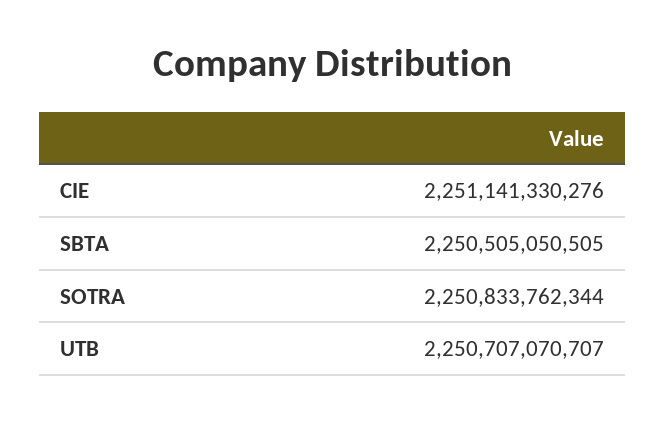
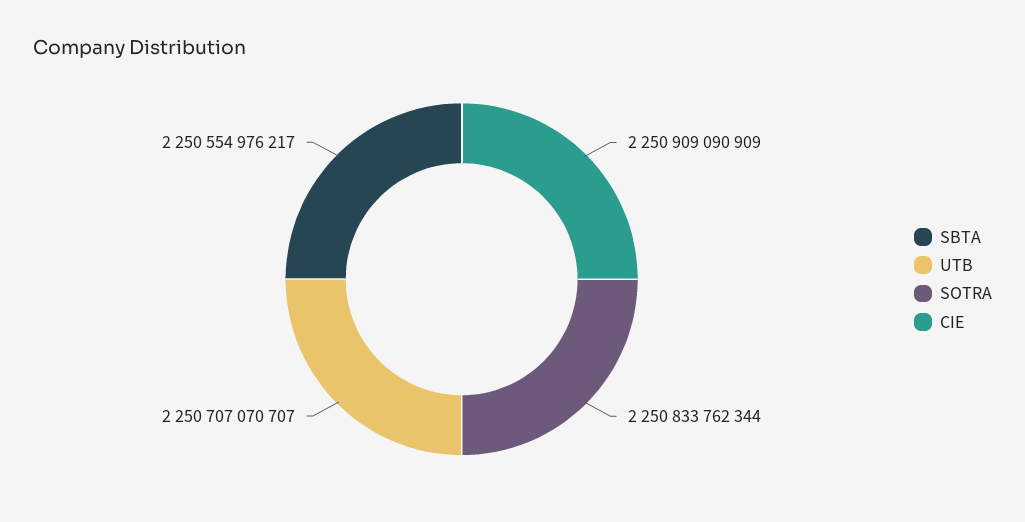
CIE: 2251141330276 -> 2250909090909
SBTA: 2250505050505 -> 2250554976217

